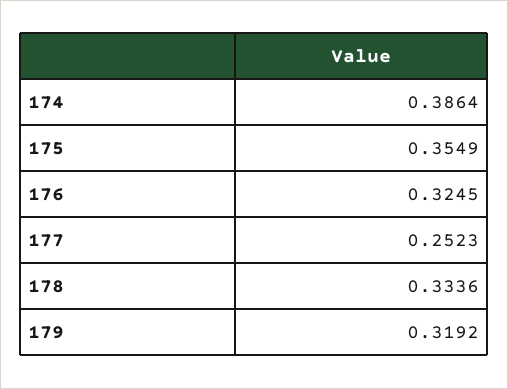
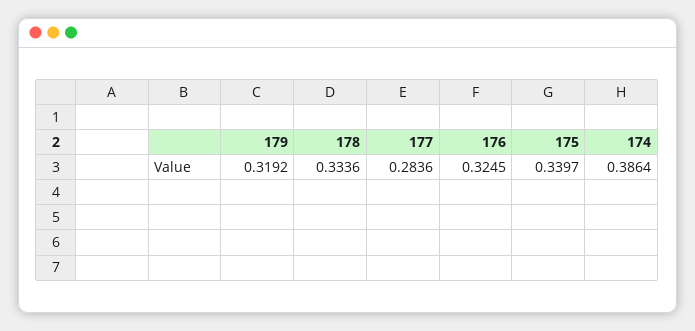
175: 0.3549 -> 0.3397
177: 0.2523 -> 0.2836

